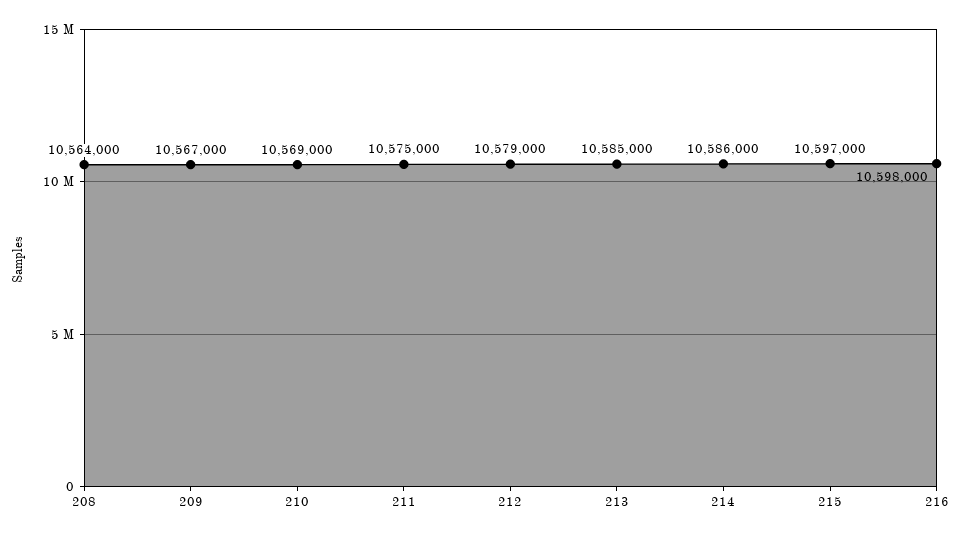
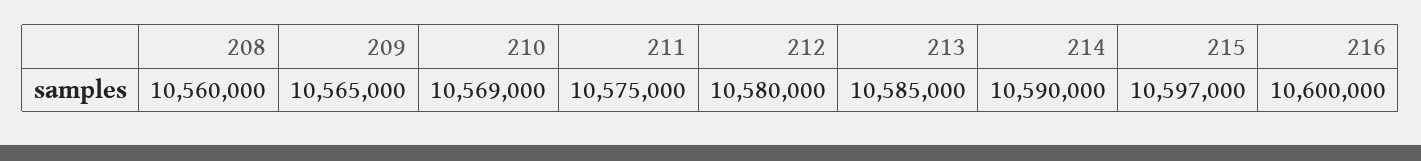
208: 10564000 -> 10560000
209: 10567000 -> 10565000
212: 10579000 -> 10580000
214: 10586000 -> 10590000
216: 10598000 -> 10600000

